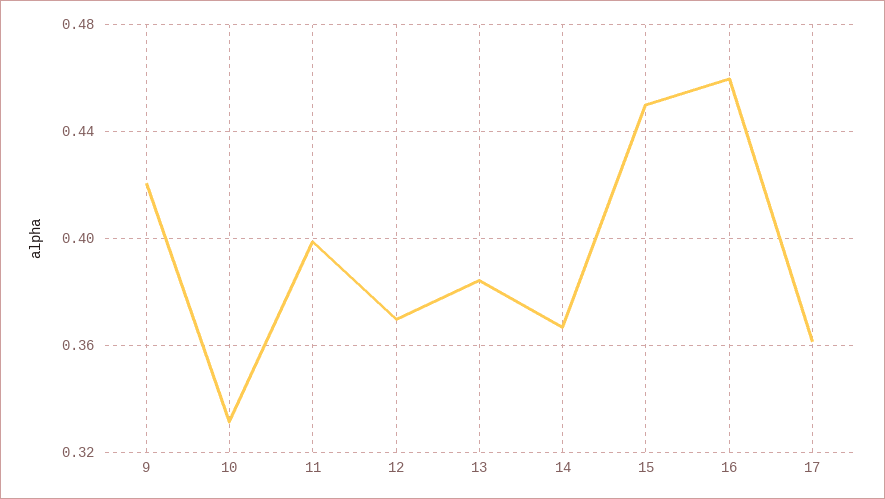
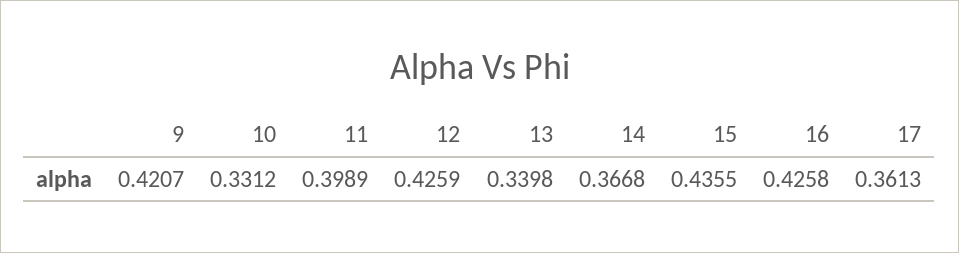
12: 0.37 -> 0.4259
13: 0.385 -> 0.3398
15: 0.45 -> 0.4355
16: 0.46 -> 0.4258

